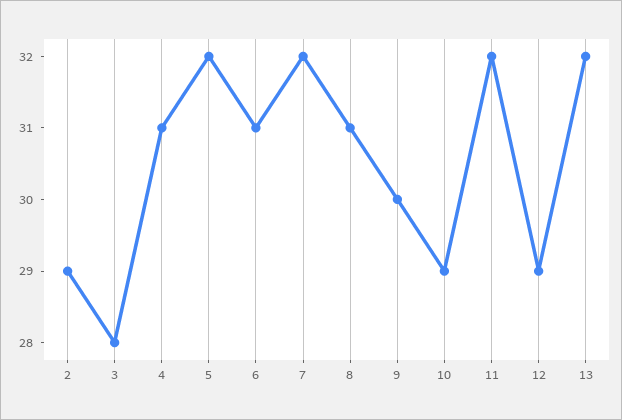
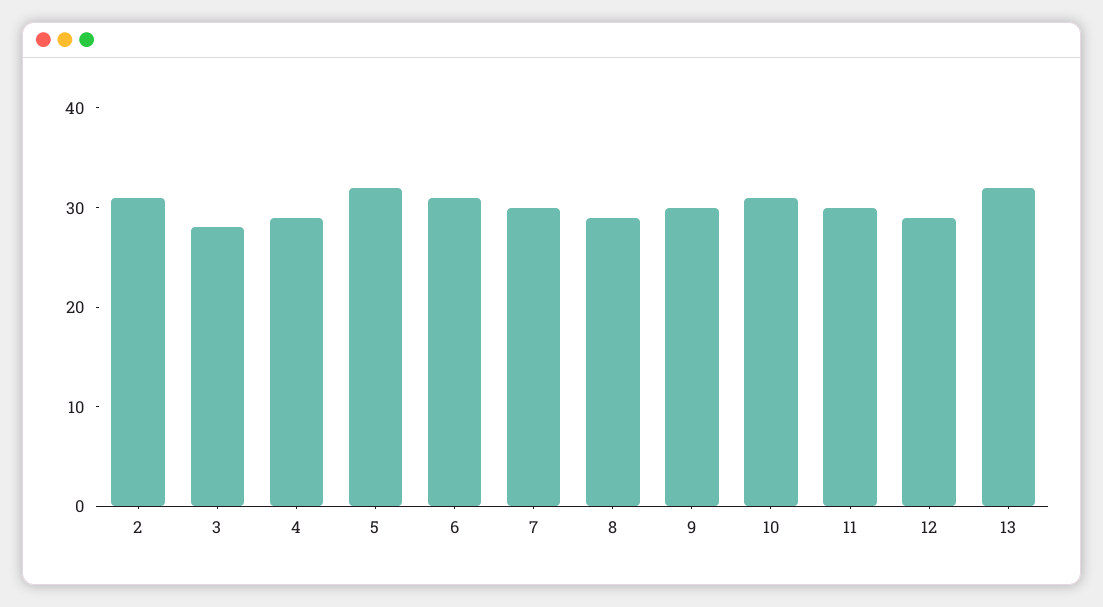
2: 29 -> 31
4: 31 -> 29
7: 32 -> 30
8: 31 -> 29
10: 29 -> 31
11: 32 -> 30

